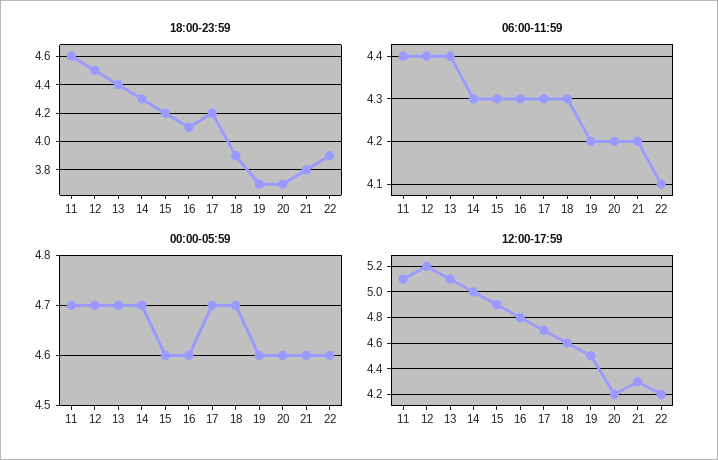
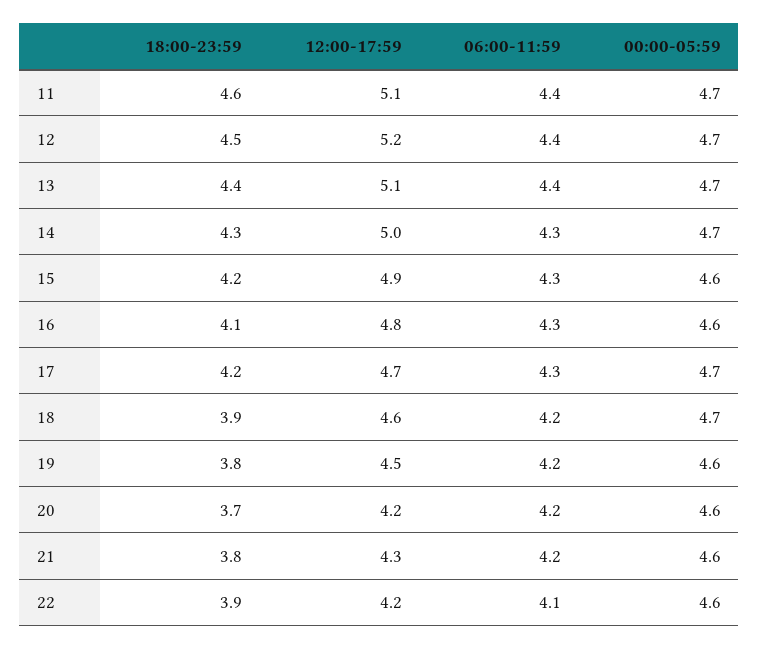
18:00-23:59, 19: 3.7 -> 3.8
06:00-11:59, 18: 4.3 -> 4.2

